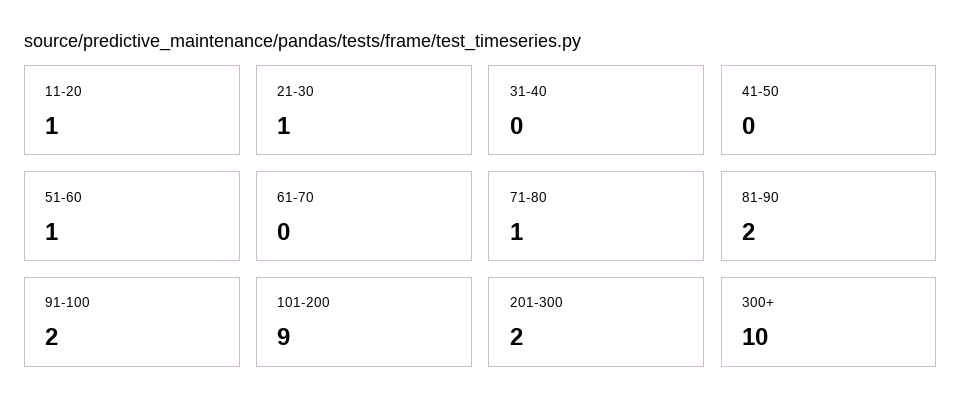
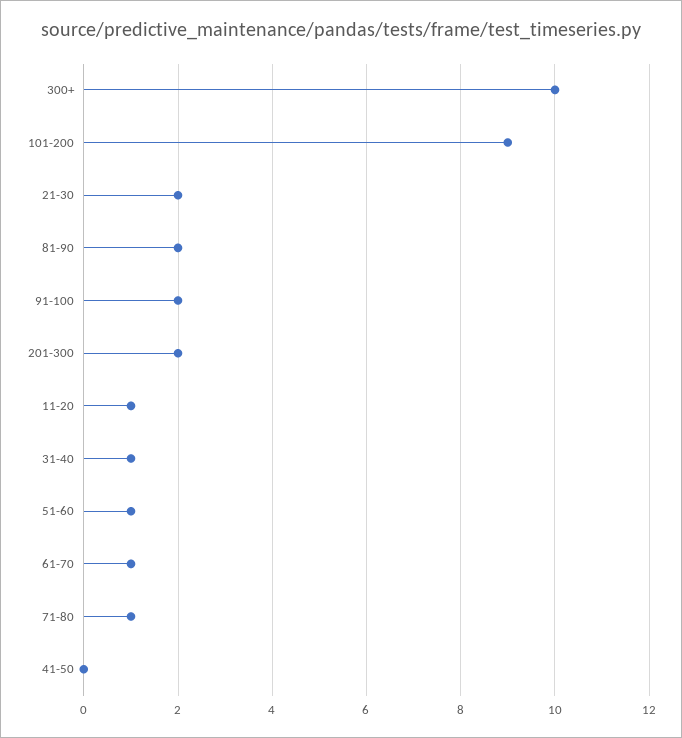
21-30: 1 -> 2
31-40: 0 -> 1
61-70: 0 -> 1

